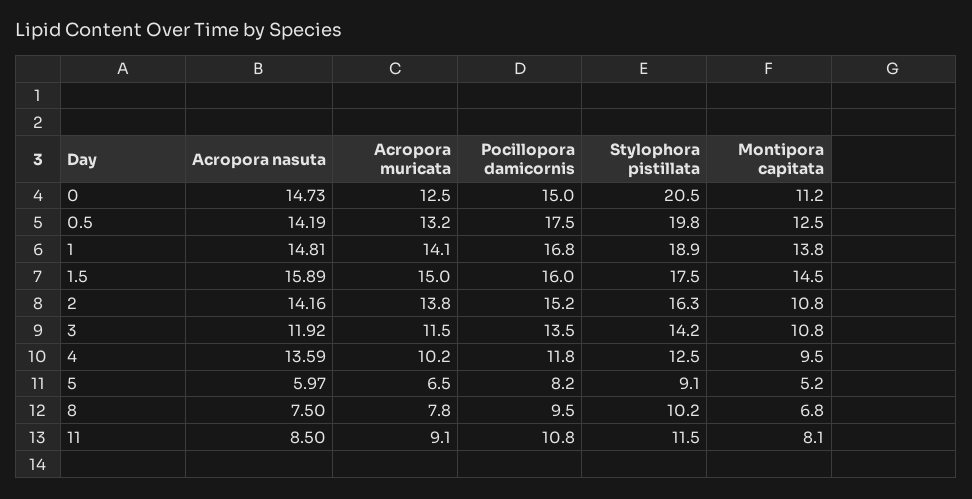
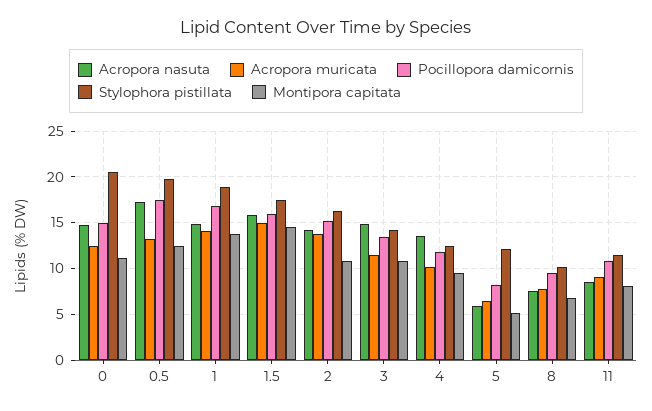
Acropora nasuta, 0.5: 14.19 -> 17
Acropora nasuta, 3: 11.92 -> 15
Stylophora pistillata, 5: 9.1 -> 12

